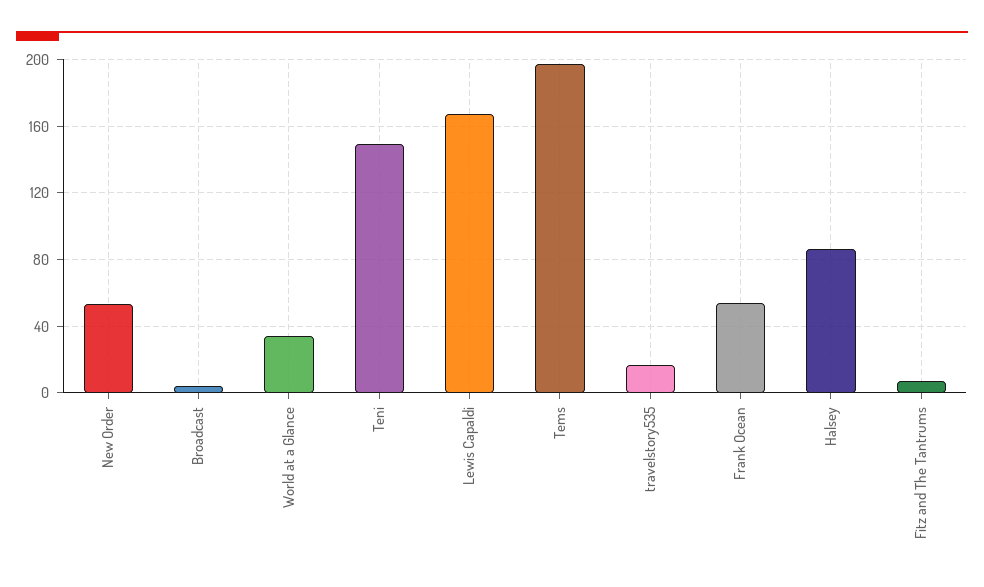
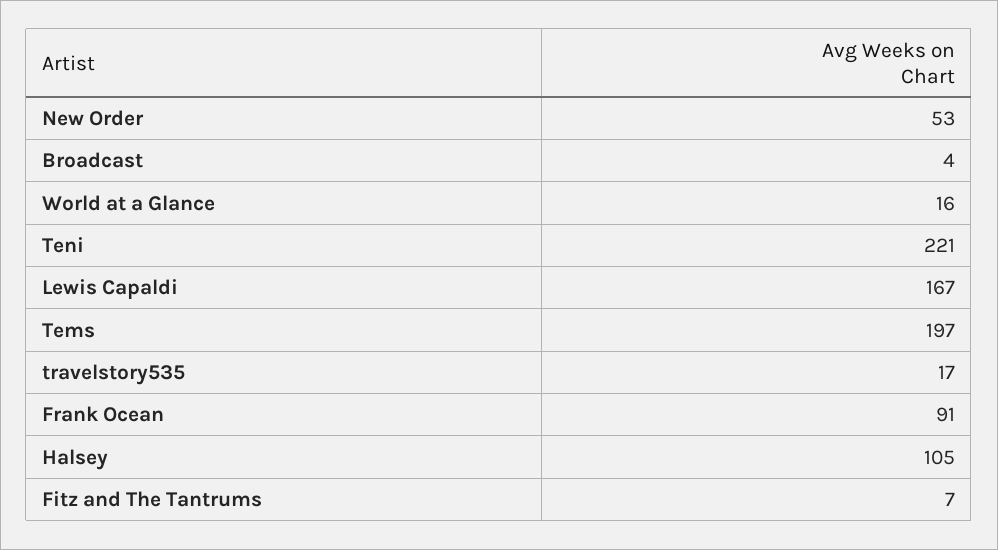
World at a Glance: 35 -> 16
Teni: 150 -> 221
Frank Ocean: 55 -> 91
Halsey: 85 -> 105

